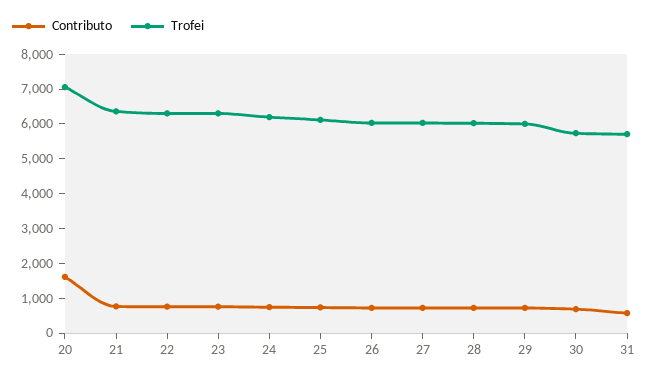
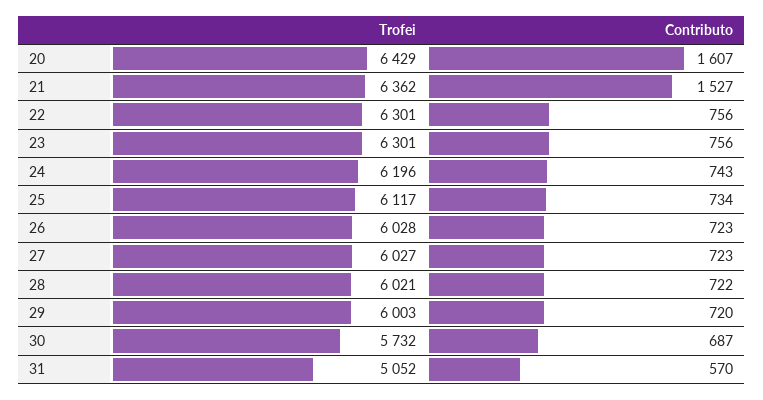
Trofei, 20: 7000 -> 6429
Contributo, 21: 750 -> 1527
Trofei, 31: 5750 -> 5052

